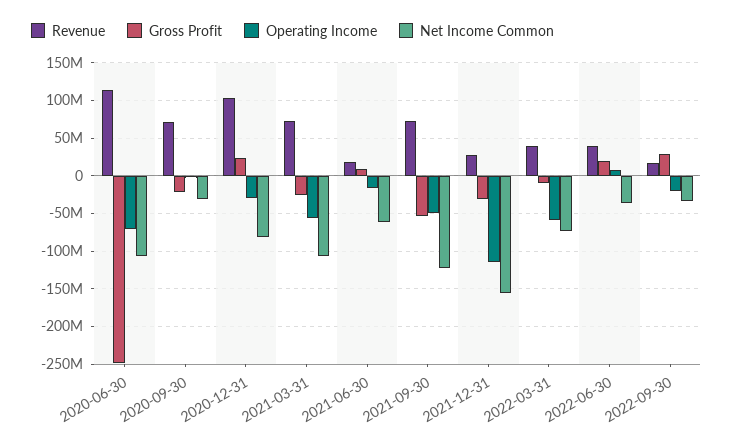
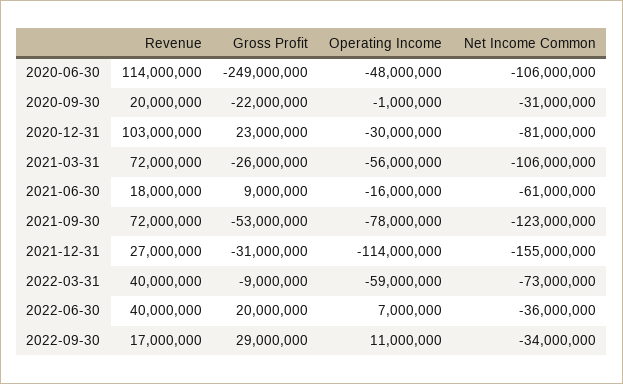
Operating Income, 2020-06-30: -70000000 -> -48000000
Revenue, 2020-09-30: 70000000 -> 20000000
Operating Income, 2021-09-30: -50000000 -> -78000000
Operating Income, 2022-09-30: -20000000 -> 11000000

